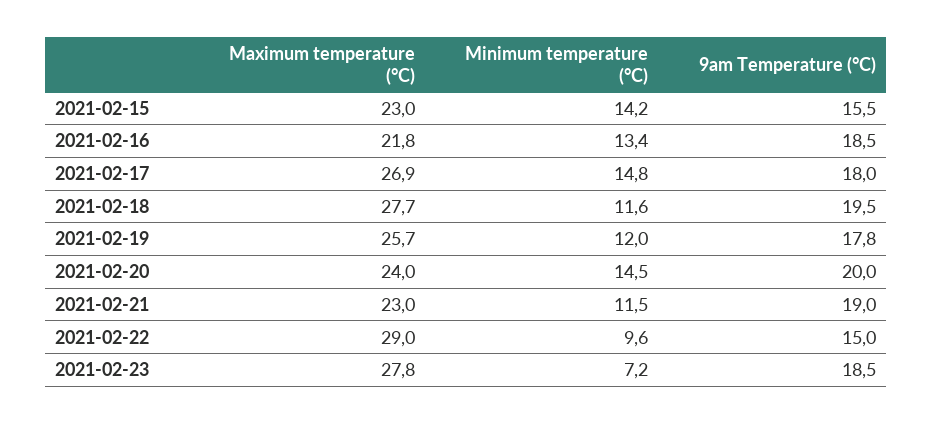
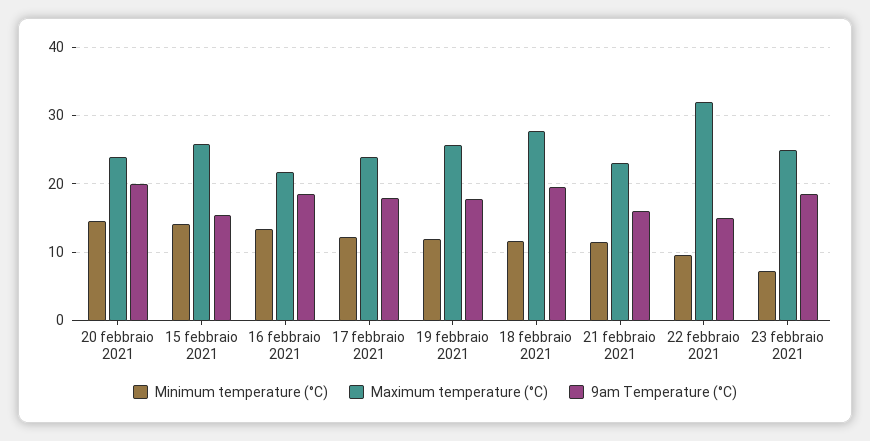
Maximum temperature (°C), 2021-02-15: 23 -> 26
Maximum temperature (°C), 2021-02-17: 26.9 -> 24
Minimum temperature (°C), 2021-02-17: 14.8 -> 12
9am Temperature (°C), 2021-02-21: 19 -> 16
Maximum temperature (°C), 2021-02-22: 29 -> 32
Maximum temperature (°C), 2021-02-23: 27.8 -> 25

